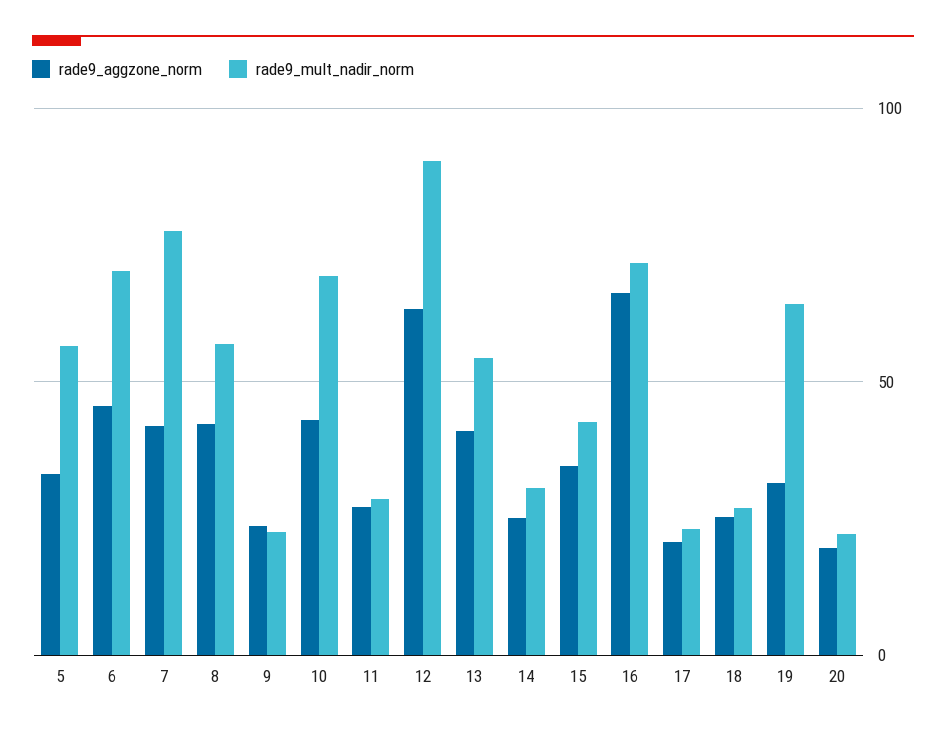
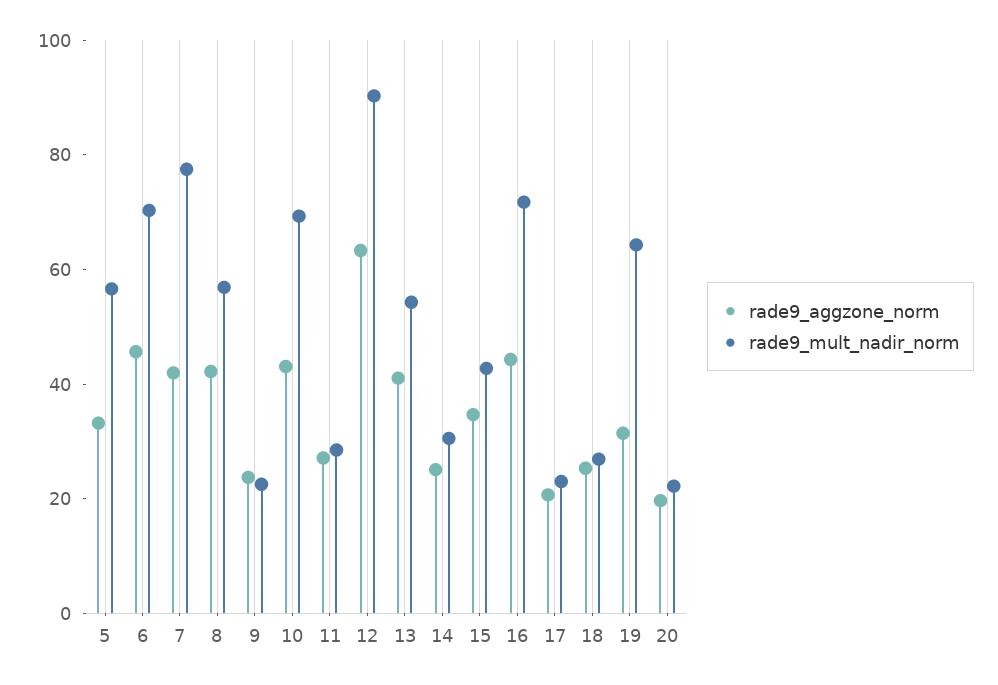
rade9_aggzone_norm, 16: 65 -> 45

